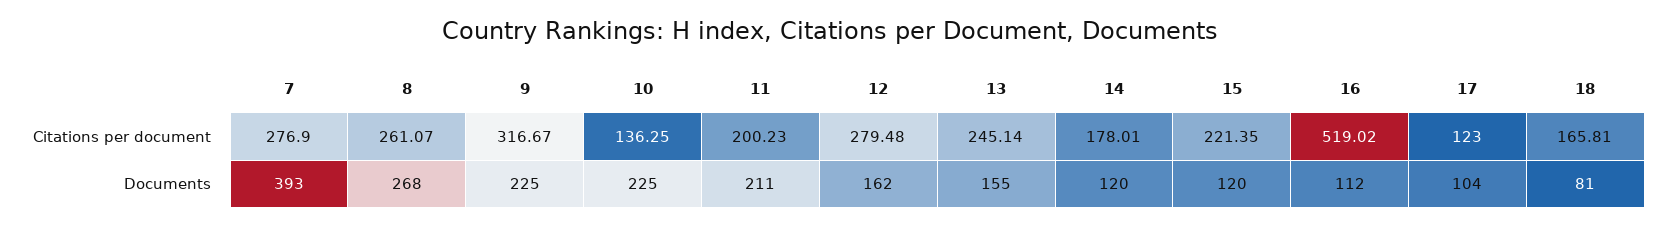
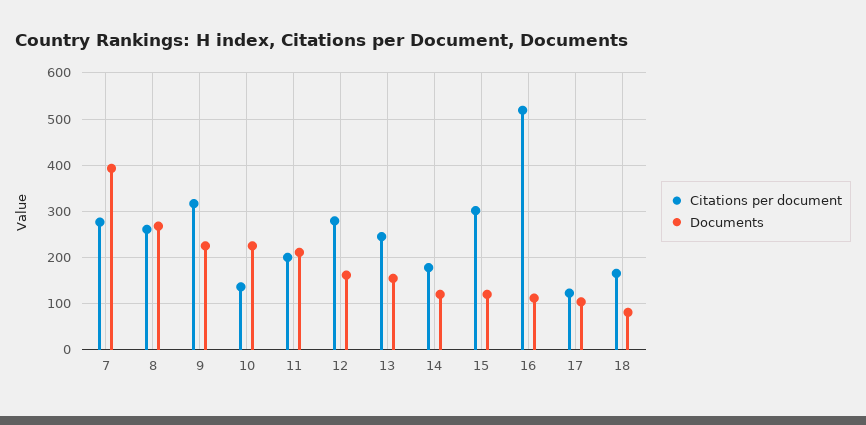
Citations per document, 15: 221.35 -> 300

